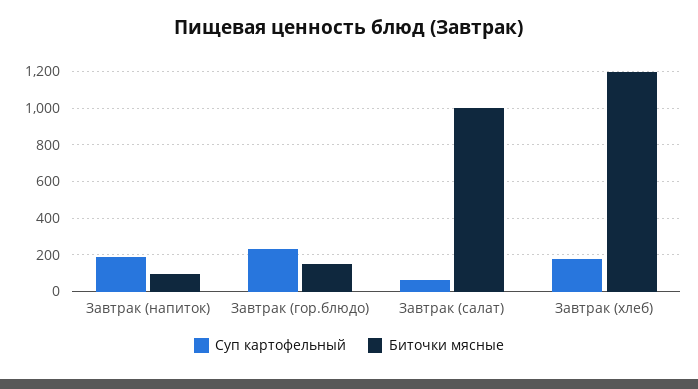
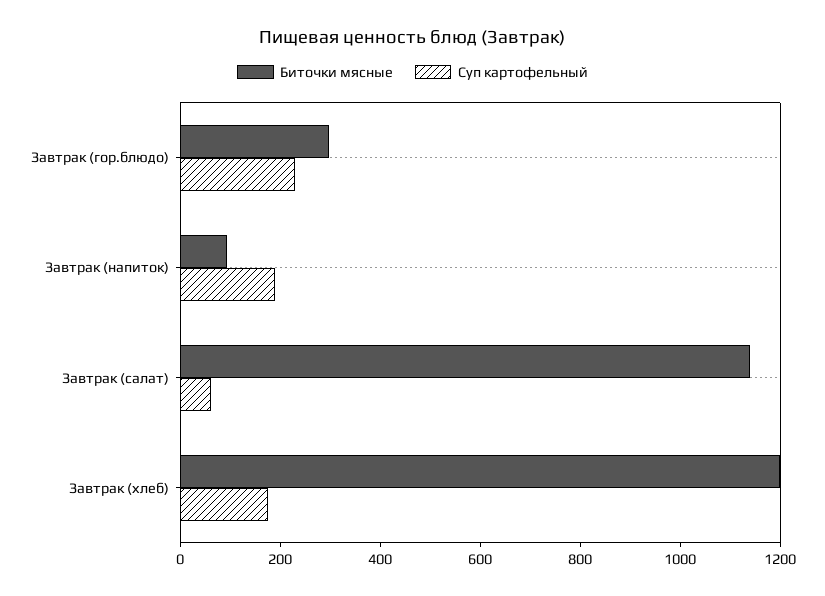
Биточки мясные, Завтрак (гор.блюдо): 150 -> 300
Биточки мясные, Завтрак (салат): 1000 -> 1150

